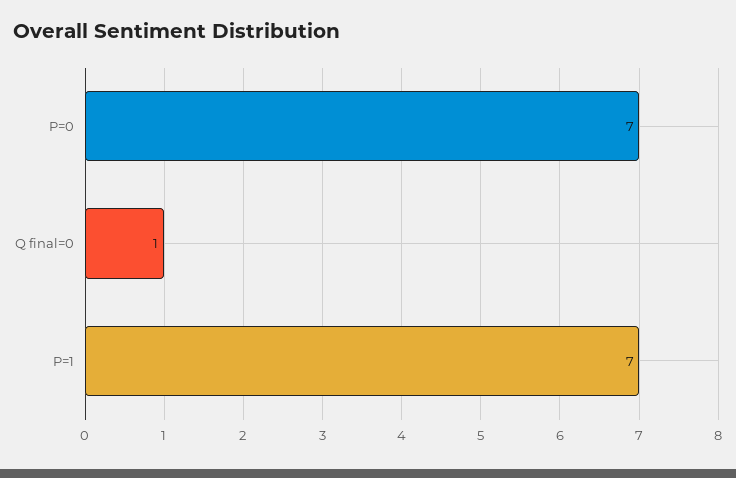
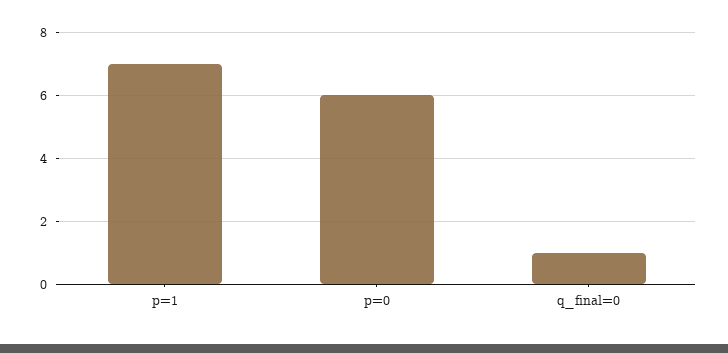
P=0: 7 -> 6

